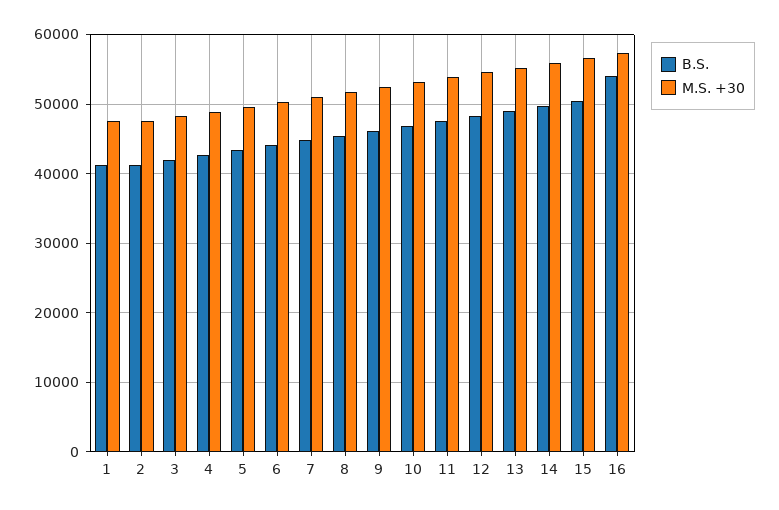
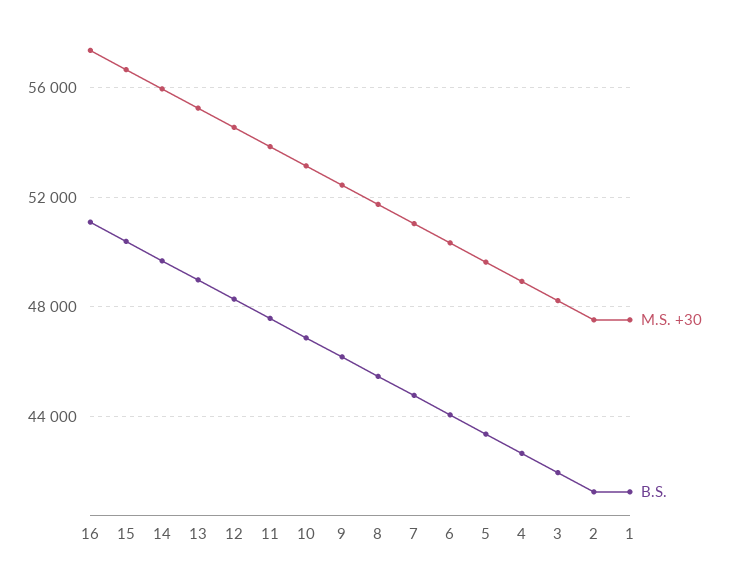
B.S., 16: 54000 -> 51000

